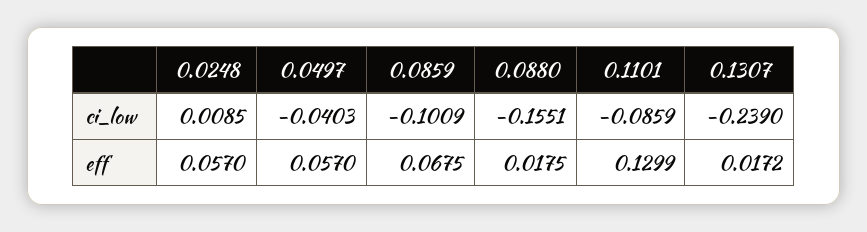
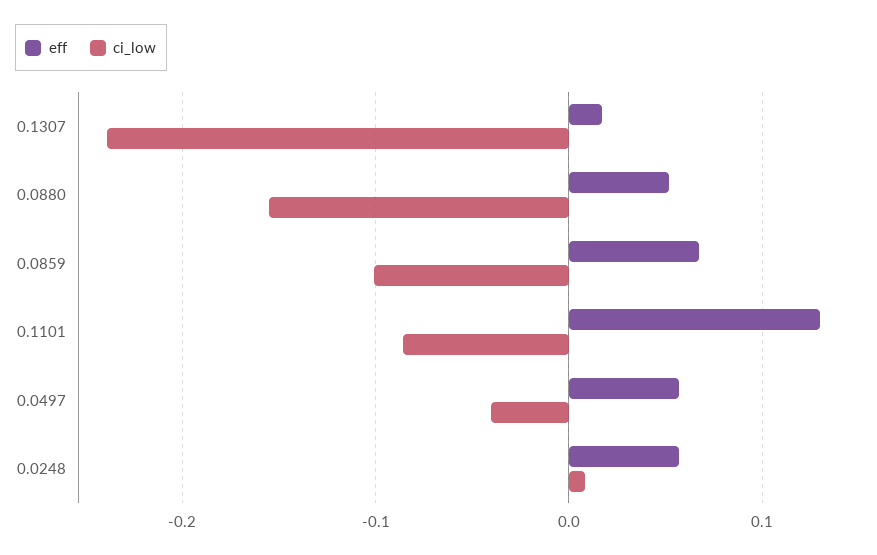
eff, 0.0880: 0.0175 -> 0.05

